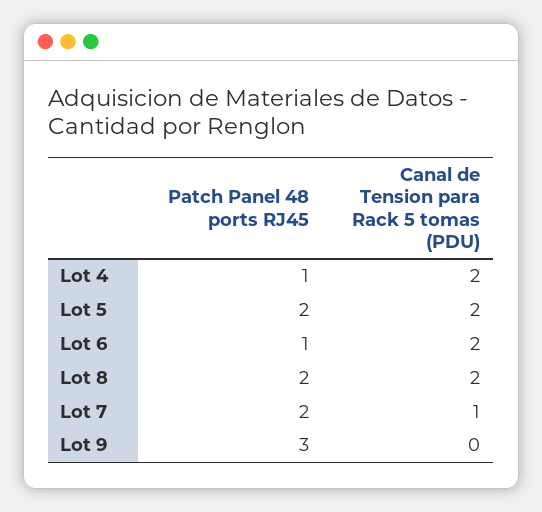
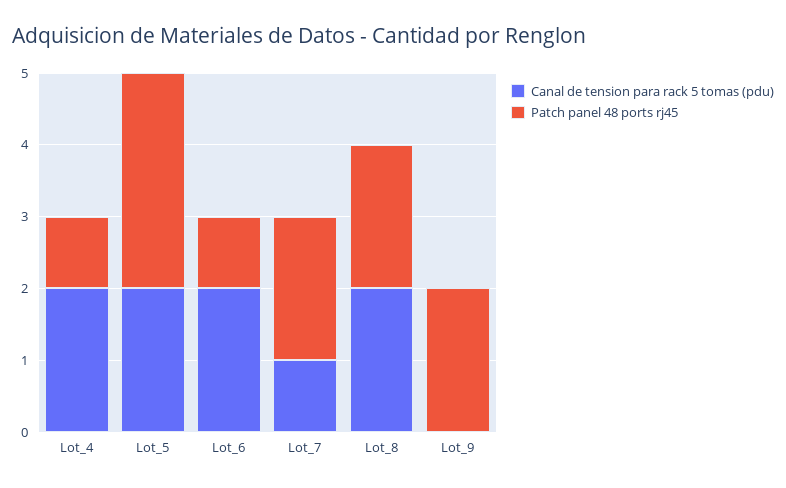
Patch Panel 48 ports RJ45, Lot 5: 2 -> 3
Patch Panel 48 ports RJ45, Lot 9: 3 -> 2

